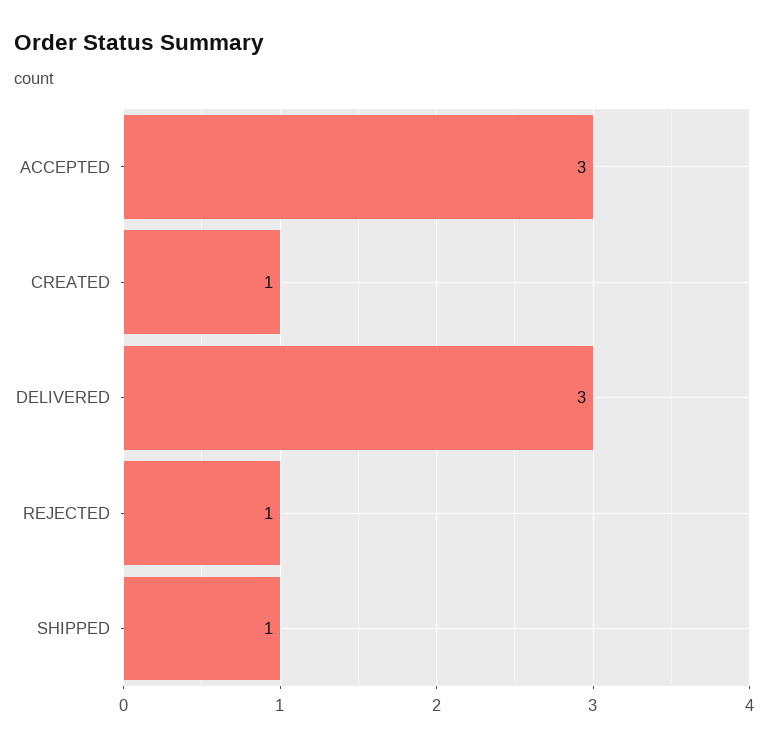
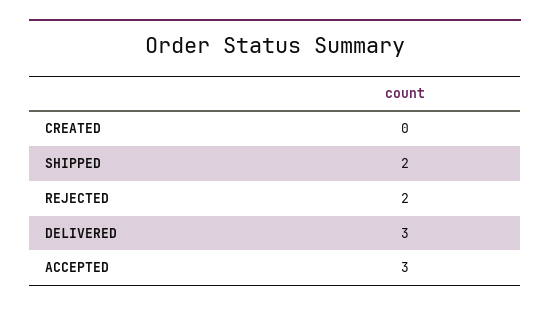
CREATED: 1 -> 0
REJECTED: 1 -> 2
SHIPPED: 1 -> 2

